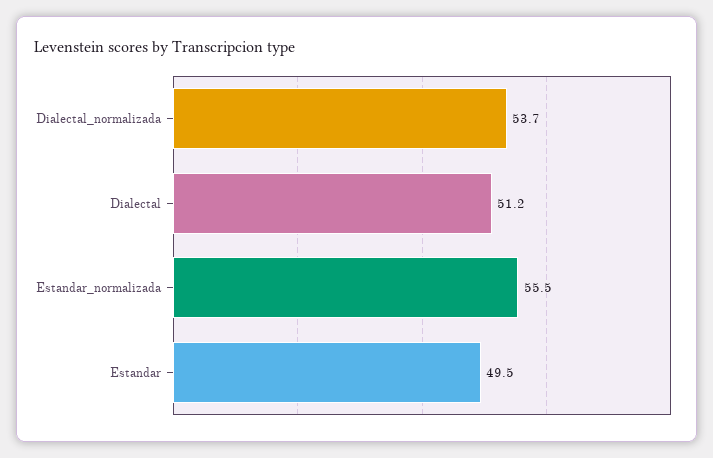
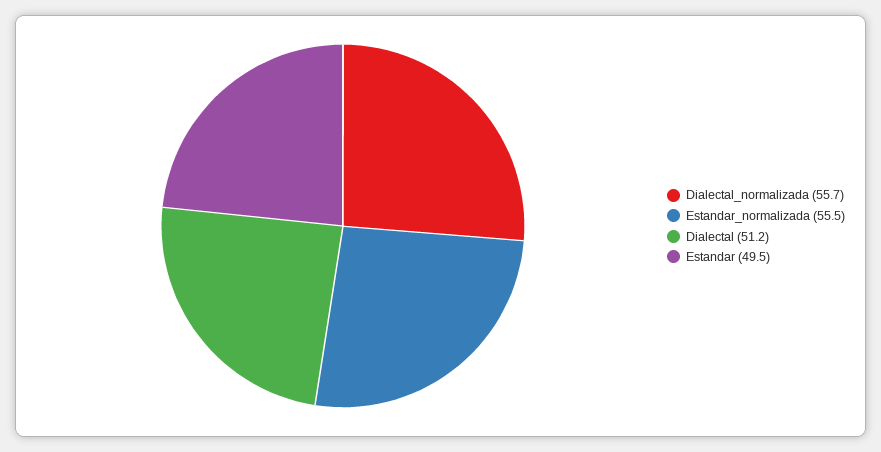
Dialectal_normalizada: 53.7 -> 55.7

